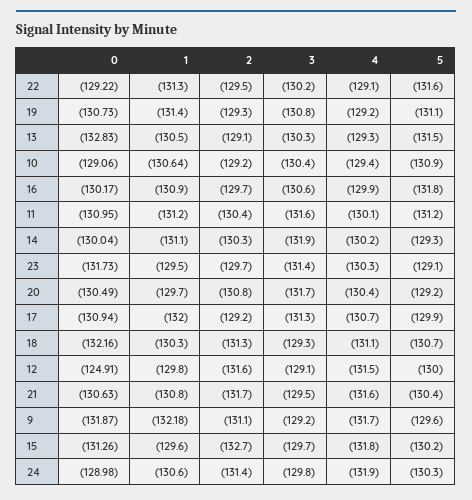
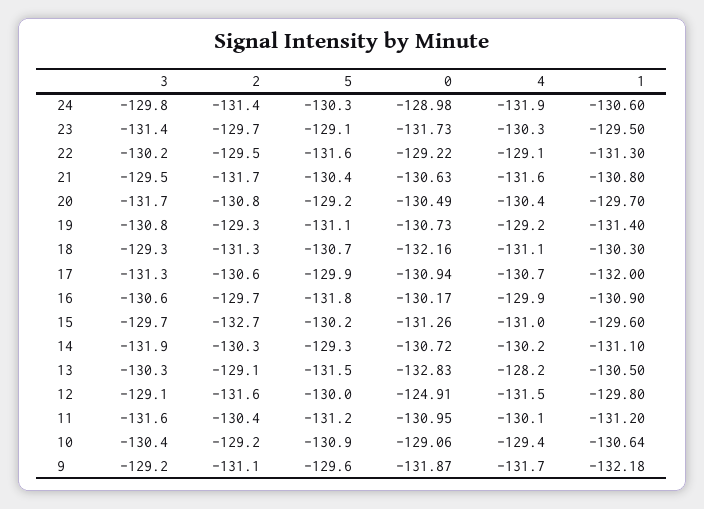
4, 13: -129.3 -> -128.2
0, 14: -130.04 -> -130.72
2, 17: -129.2 -> -130.6
4, 15: -131.8 -> -131

